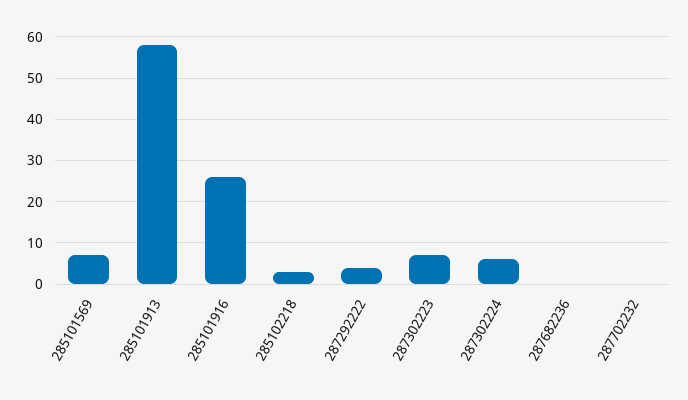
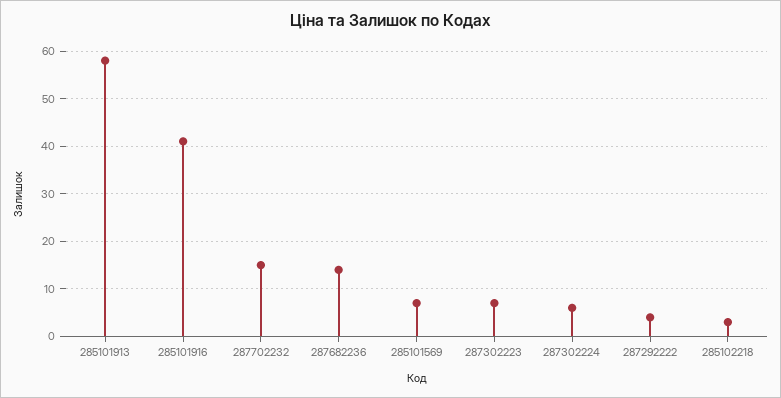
285101916: 25 -> 40
287682236: 0 -> 15
287702232: 0 -> 15

